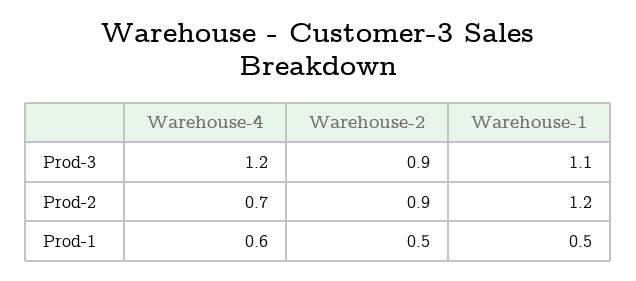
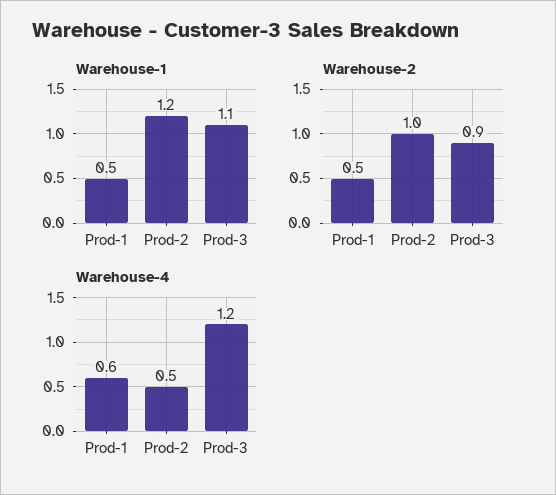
Warehouse-4, Prod-2: 0.7 -> 0.5
Warehouse-2, Prod-2: 0.9 -> 1

